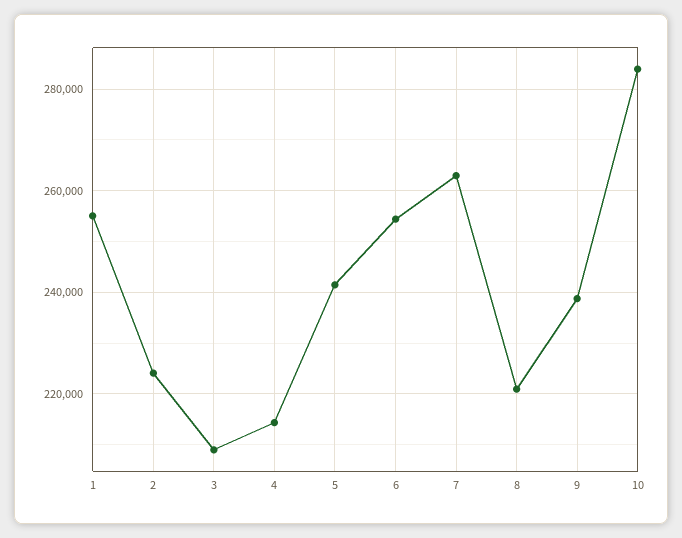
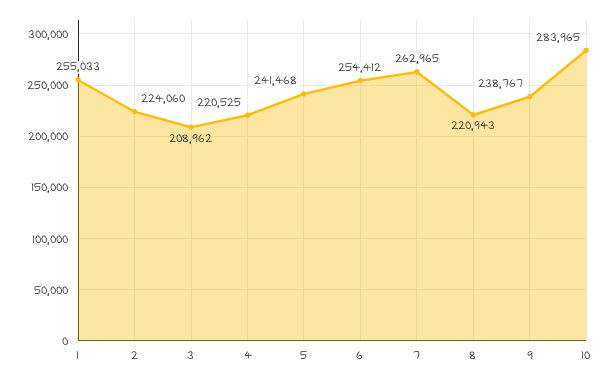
4: 214000 -> 220525

